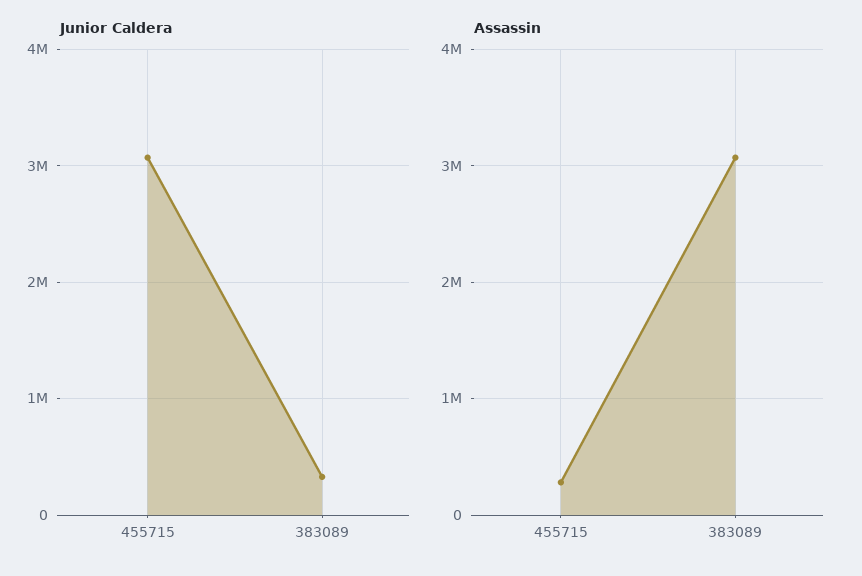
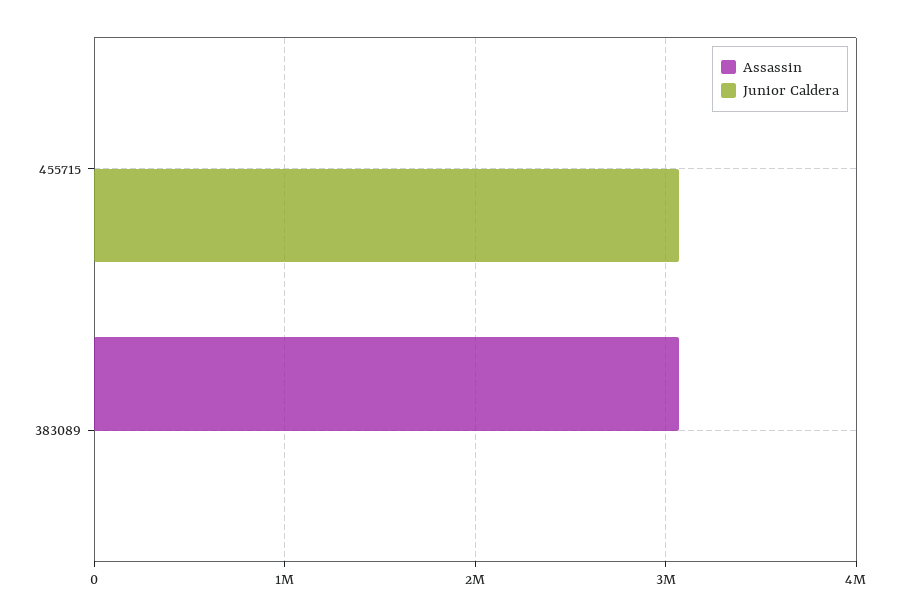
Junior Caldera, 383089: 300000 -> 0
Assassin, 455715: 300000 -> 0

